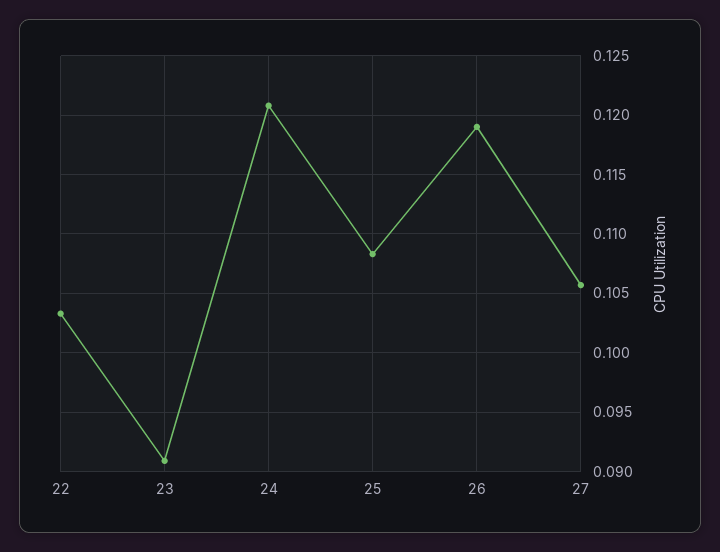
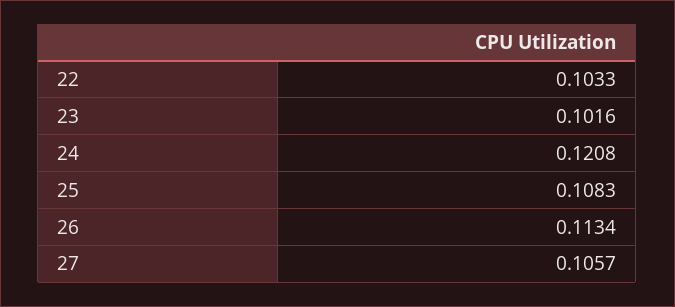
23: 0.091 -> 0.1016
26: 0.119 -> 0.1134

